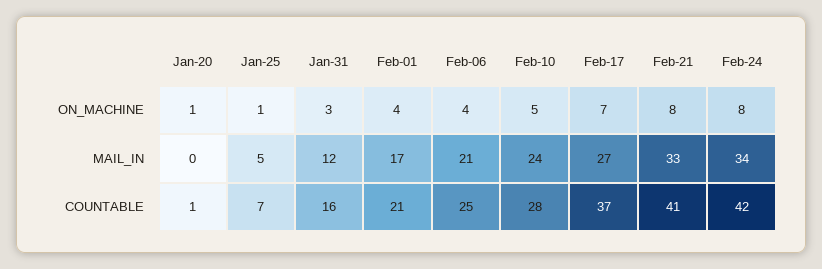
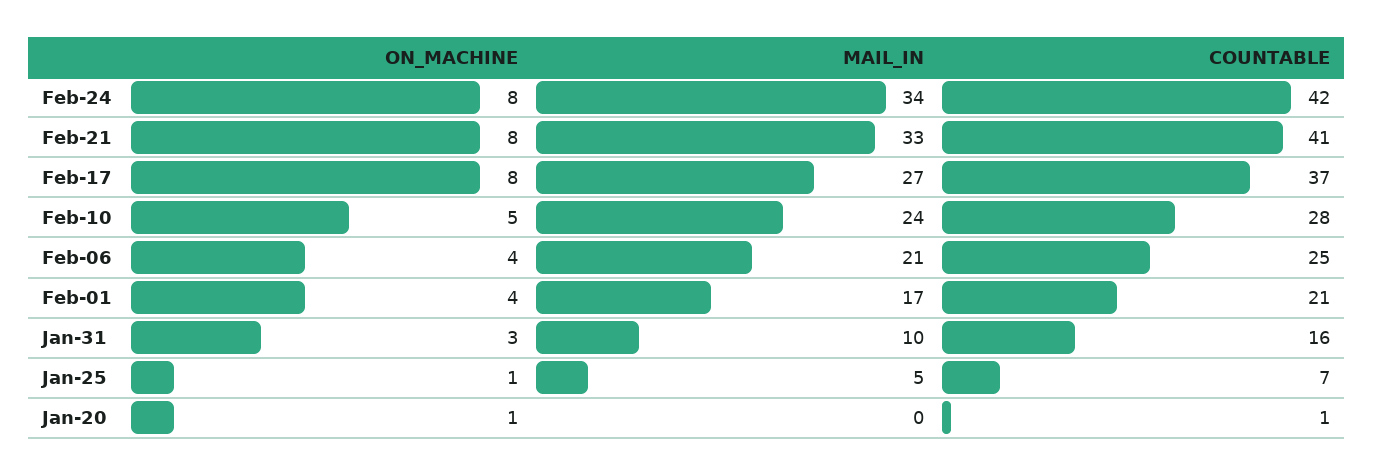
Feb-17, ON_MACHINE: 7 -> 8
Jan-31, MAIL_IN: 12 -> 10

